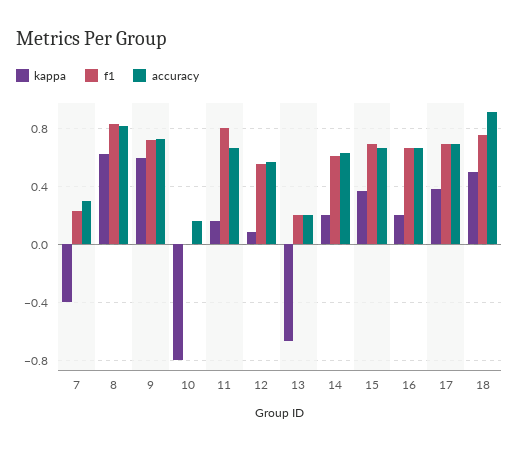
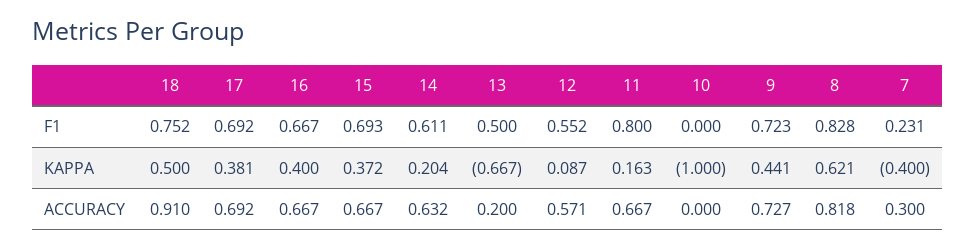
kappa, 9: 0.6 -> 0.441
kappa, 10: -0.8 -> -1
accuracy, 10: 0.15 -> 0
f1, 13: 0.2 -> 0.5
kappa, 16: 0.2 -> 0.4

